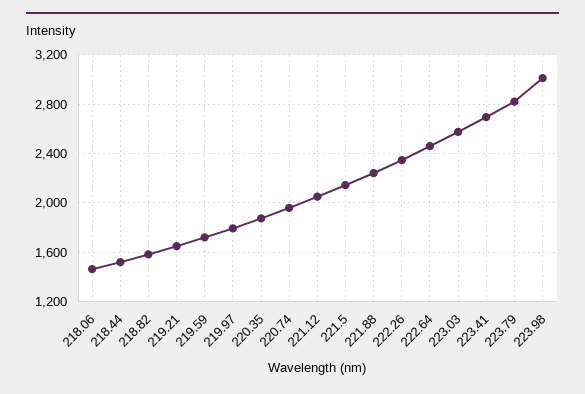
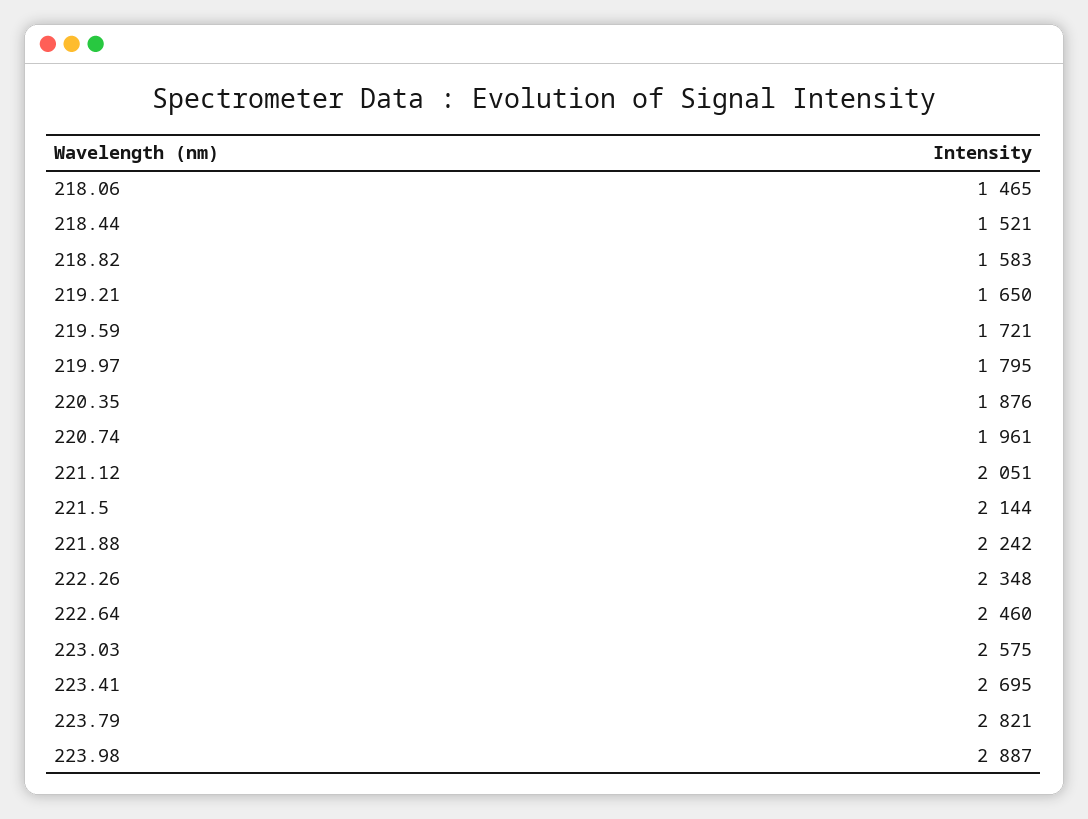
223.98: 3000 -> 2887

